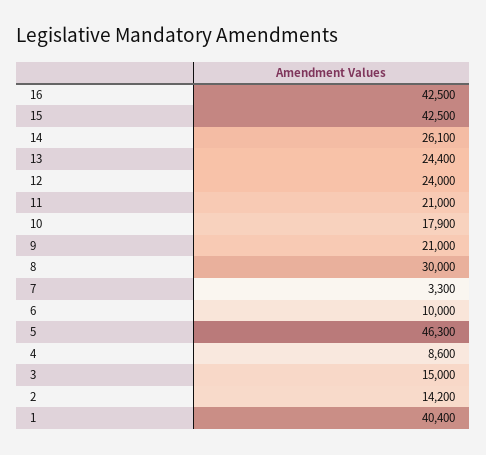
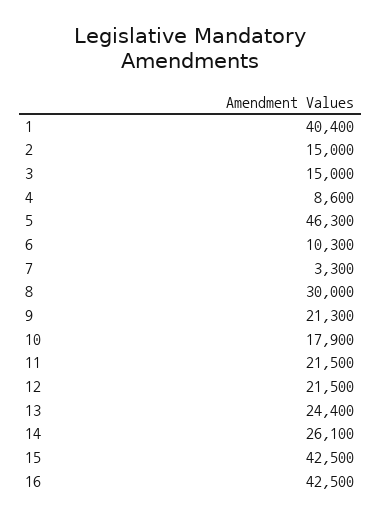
12: 24000 -> 21500
11: 21000 -> 21500
9: 21000 -> 21300
6: 10000 -> 10300
2: 14200 -> 15000

